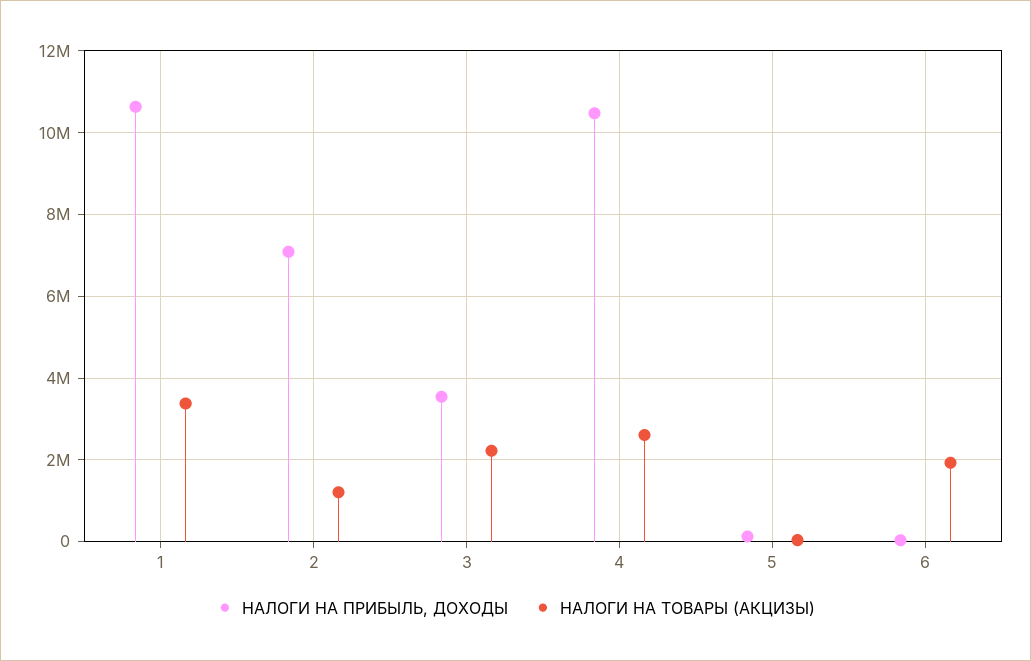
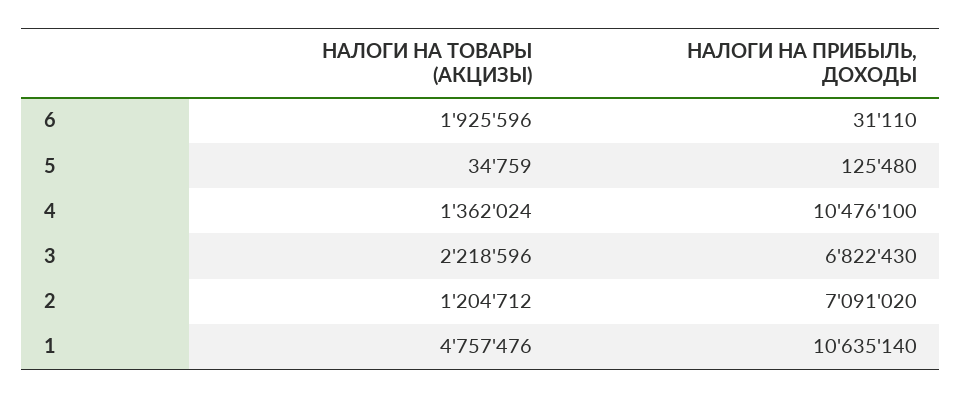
НАЛОГИ НА ТОВАРЫ (АКЦИЗЫ), 1: 3400000 -> 4757476
НАЛОГИ НА ПРИБЫЛЬ, ДОХОДЫ, 3: 3600000 -> 6822430
НАЛОГИ НА ТОВАРЫ (АКЦИЗЫ), 4: 2600000 -> 1362024

